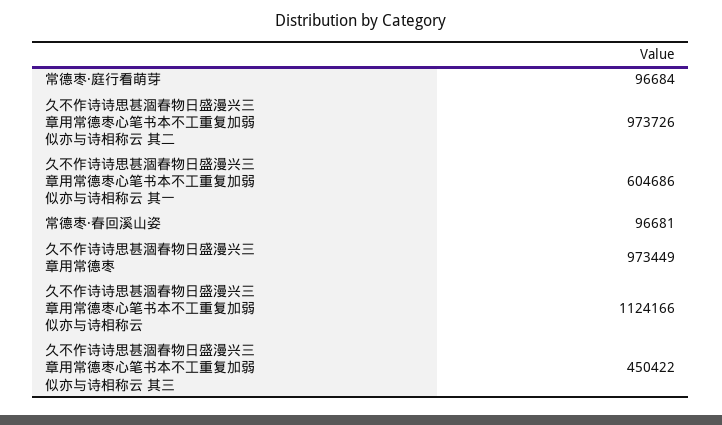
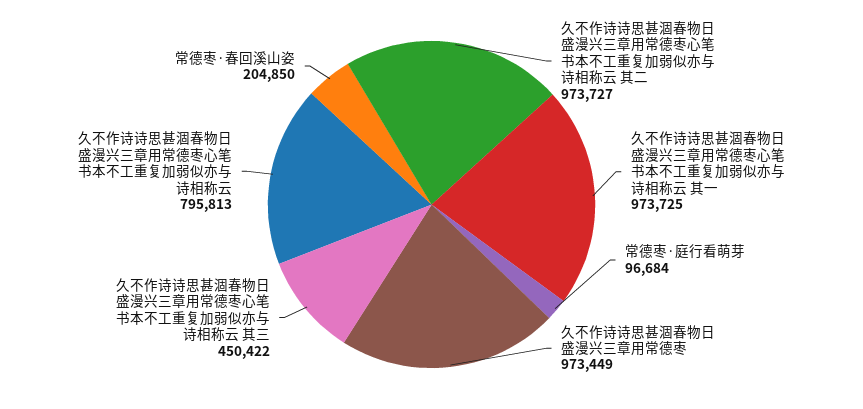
久不作诗诗思甚涸春物日盛漫兴三章用常德枣心笔书本不工重复加弱似亦与诗相称云 其二: 973726 -> 973727
久不作诗诗思甚涸春物日盛漫兴三章用常德枣心笔书本不工重复加弱似亦与诗相称云 其一: 604686 -> 973725
常德枣·春回溪山姿: 96681 -> 204850
久不作诗诗思甚涸春物日盛漫兴三章用常德枣心笔书本不工重复加弱似亦与诗相称云: 1124166 -> 795813

